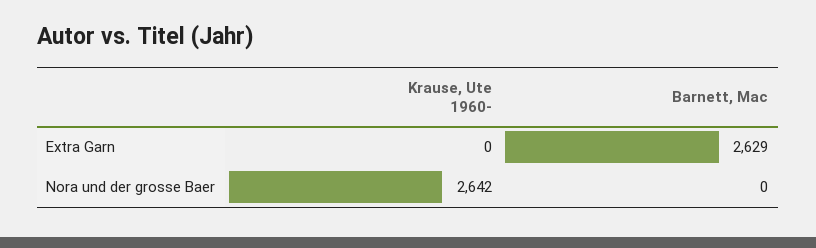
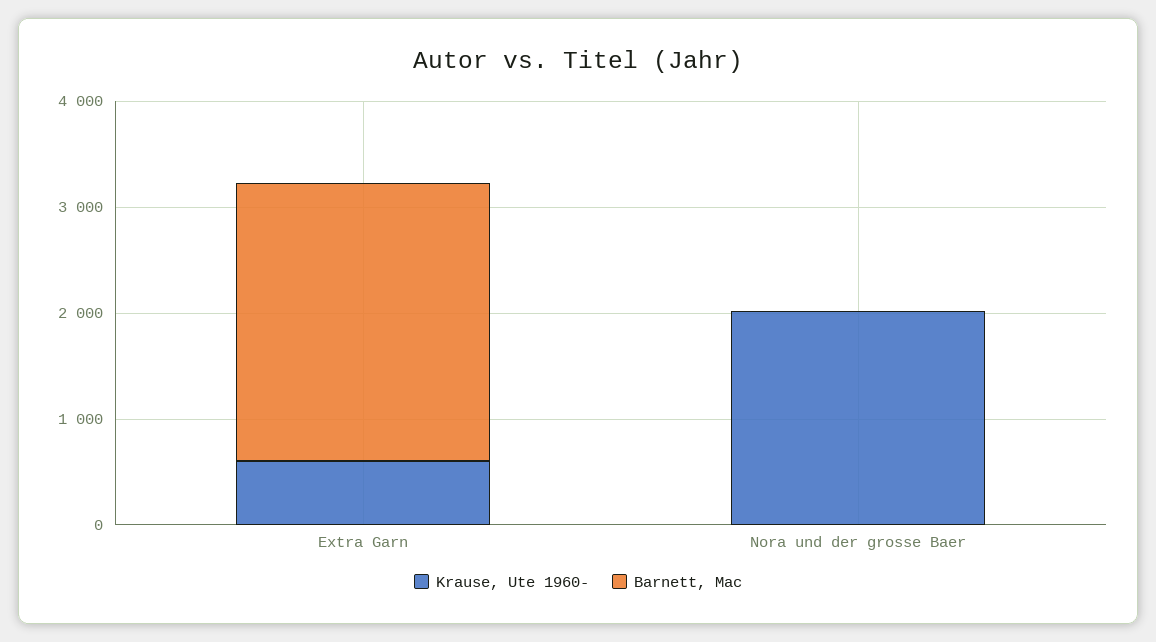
Krause, Ute 1960-, Extra Garn: 0 -> 600
Krause, Ute 1960-, Nora und der grosse Baer: 2642 -> 2000

